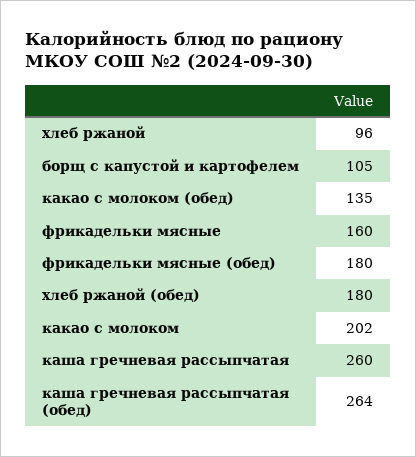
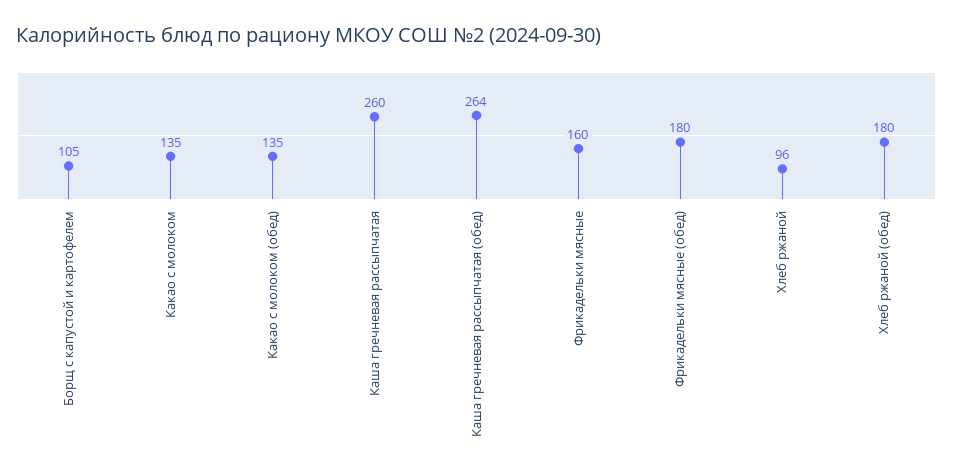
какао с молоком: 202 -> 135

